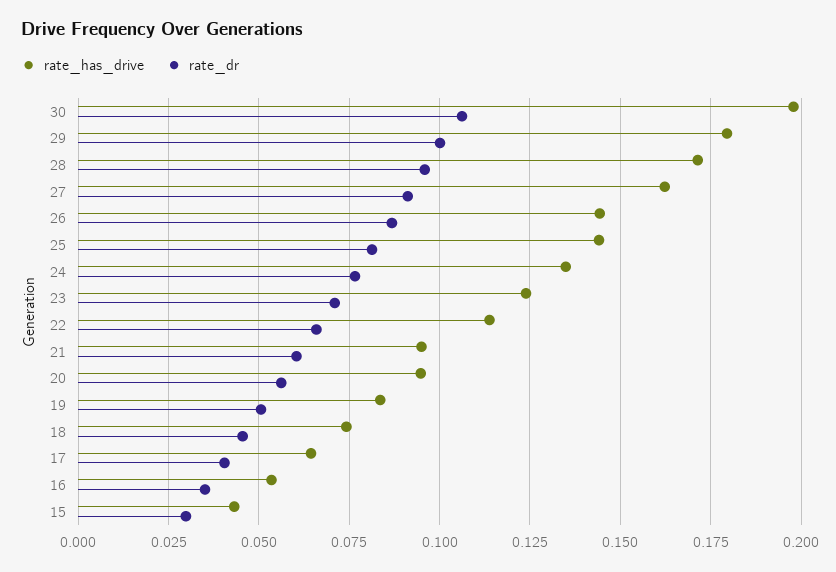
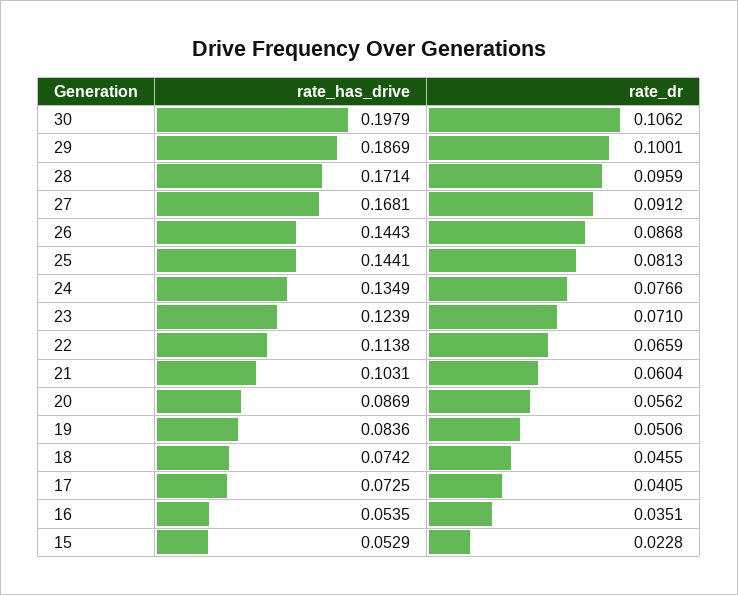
rate_has_drive, 29: 0.18 -> 0.1869
rate_has_drive, 27: 0.1625 -> 0.1681
rate_has_drive, 21: 0.095 -> 0.1031
rate_has_drive, 20: 0.095 -> 0.0869
rate_has_drive, 17: 0.065 -> 0.0725
rate_has_drive, 15: 0.0425 -> 0.0529
rate_dr, 15: 0.03 -> 0.0228

